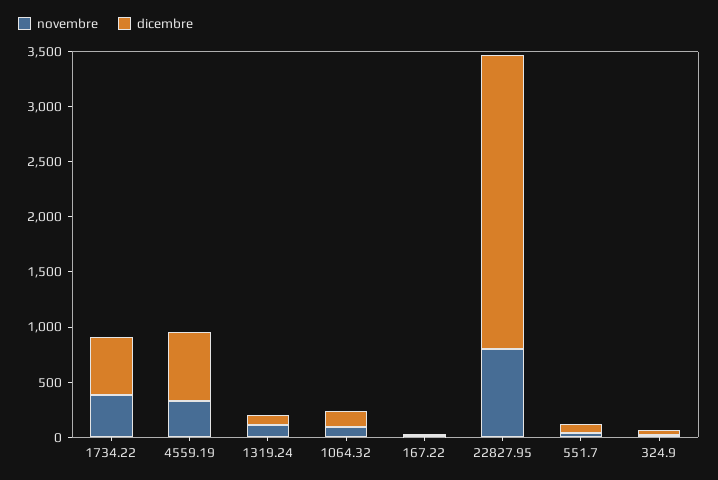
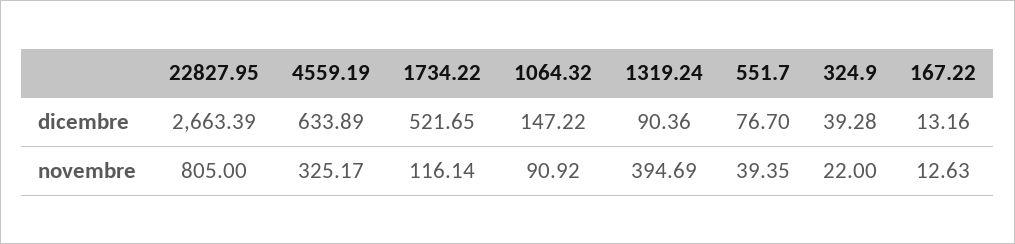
novembre, 1734.22: 400 -> 116.14
novembre, 1319.24: 100 -> 394.69

